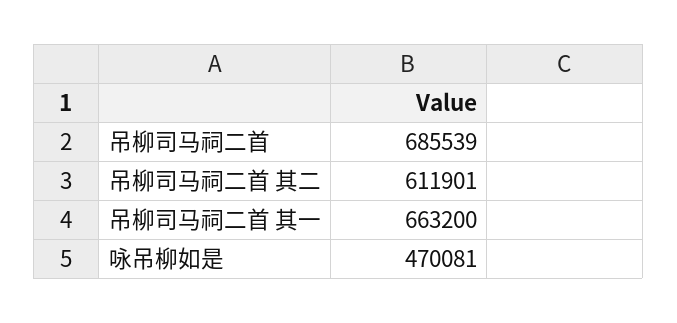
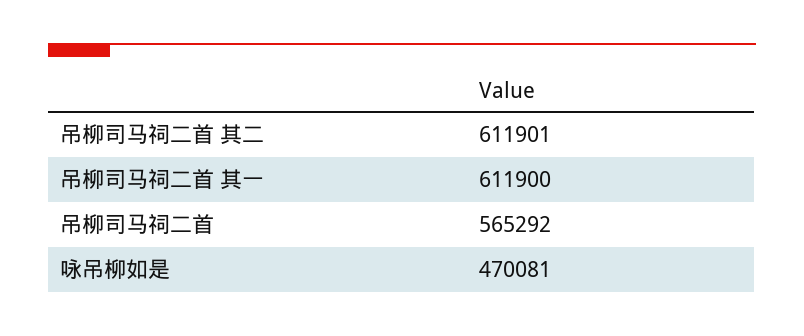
吊柳司马祠二首: 685539 -> 565292
吊柳司马祠二首 其一: 663200 -> 611900

